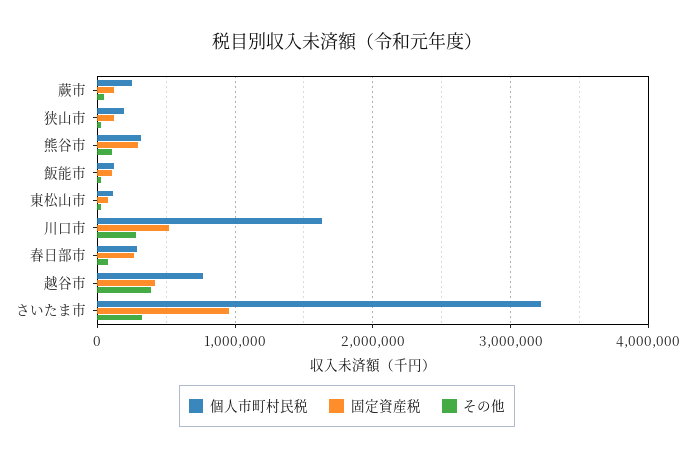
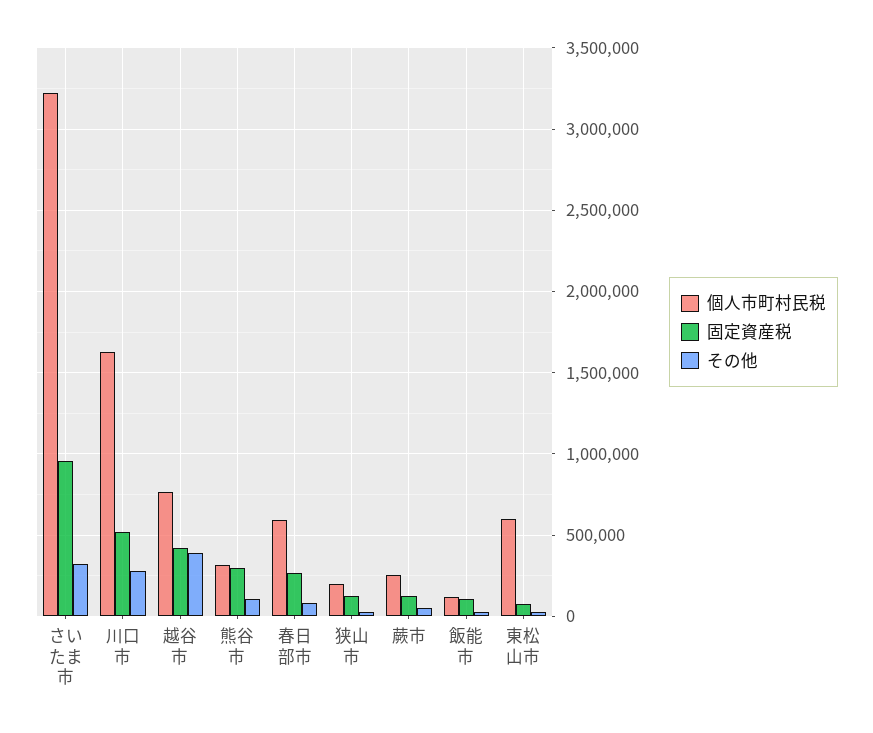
個人市町村民税, 東松山市: 100000 -> 600000
個人市町村民税, 春日部市: 300000 -> 600000

